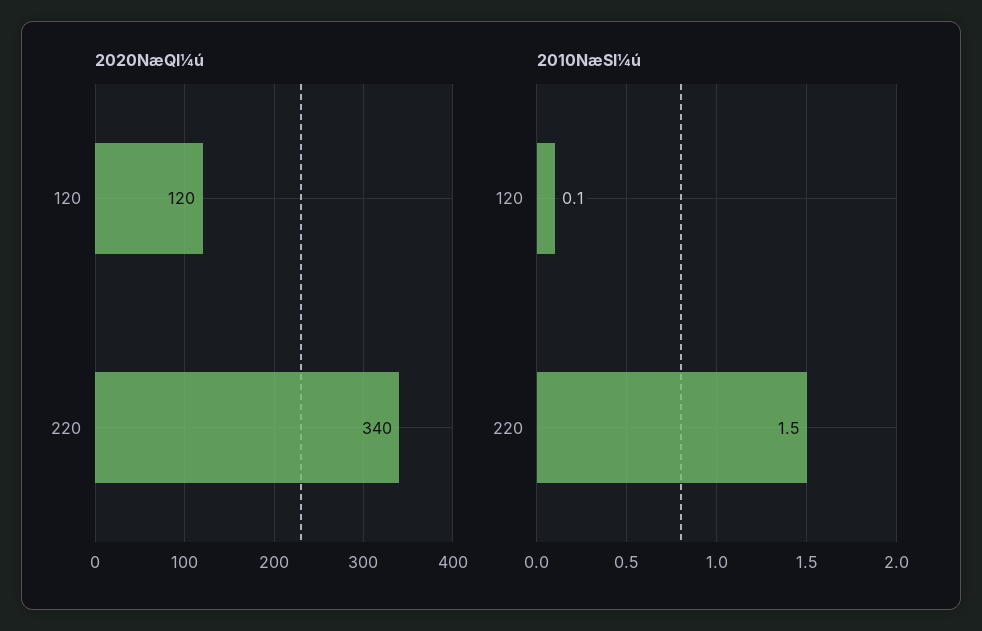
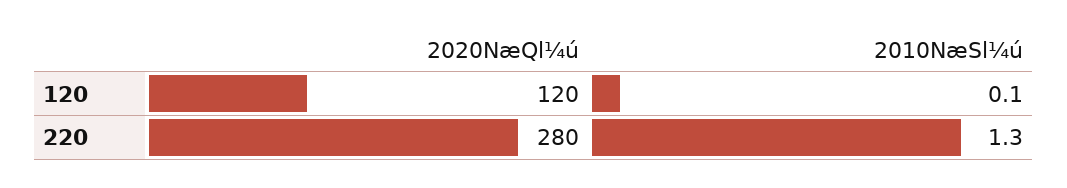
2020NæQl¼ú, 220: 340 -> 280
2010NæSl¼ú, 220: 1.5 -> 1.3

